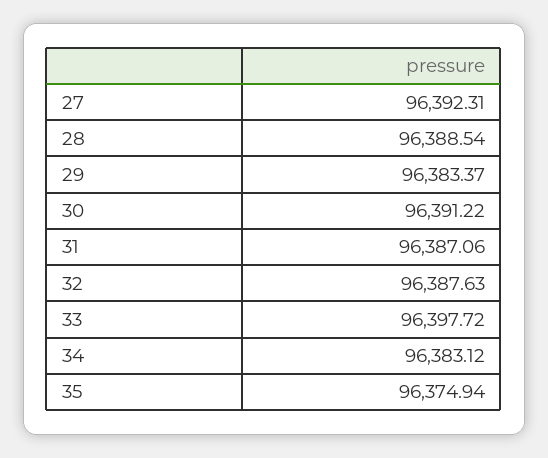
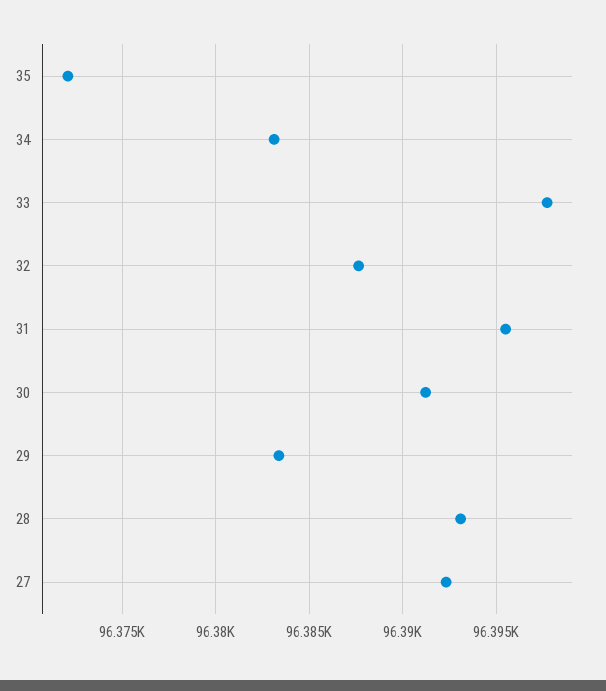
28: 96388.54 -> 96393
31: 96387.06 -> 96395.5
35: 96374.94 -> 96372

